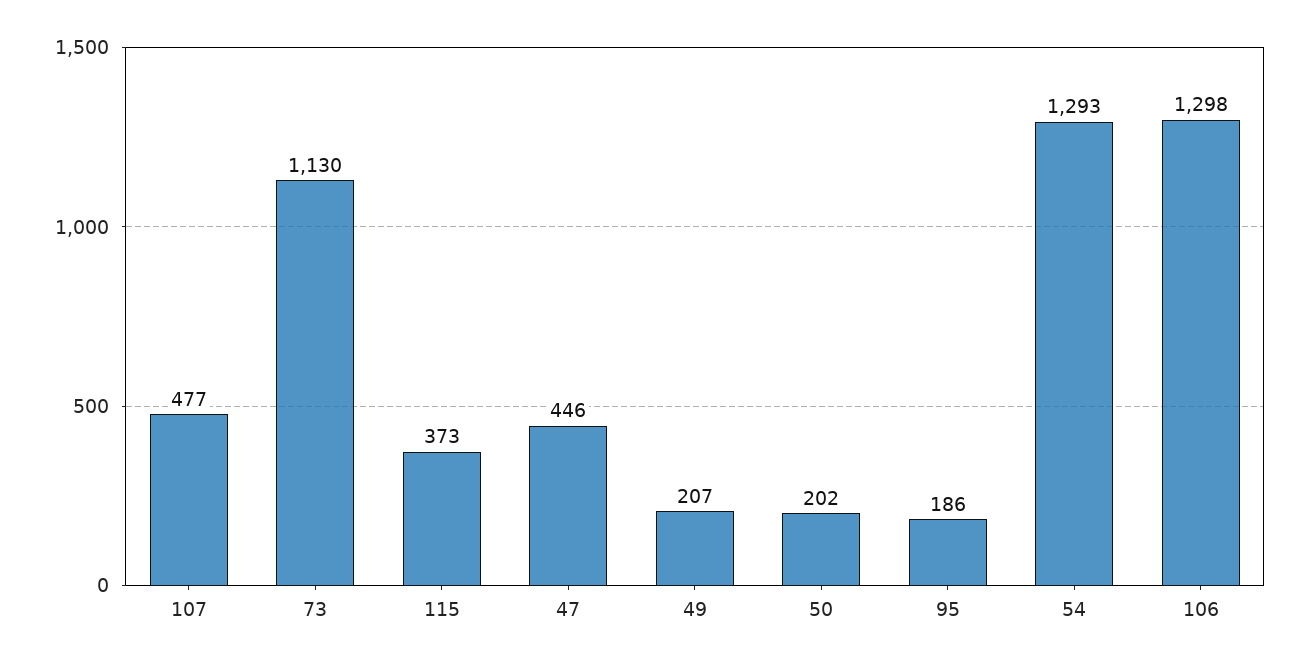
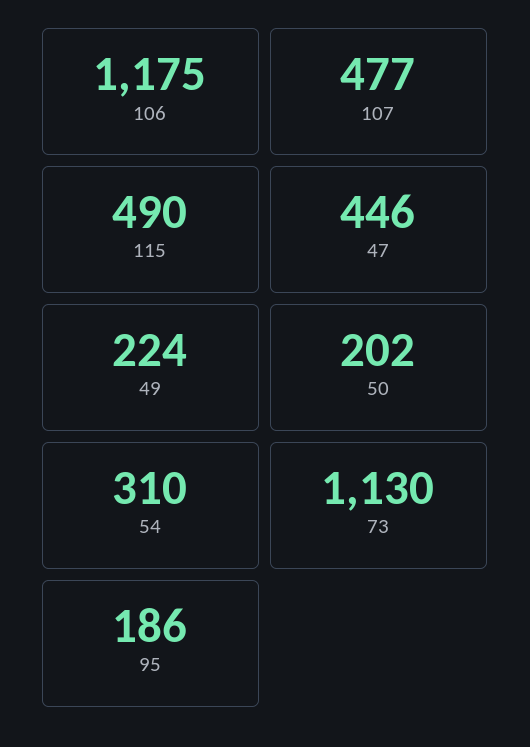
115: 373 -> 490
49: 207 -> 224
54: 1293 -> 310
106: 1298 -> 1175

